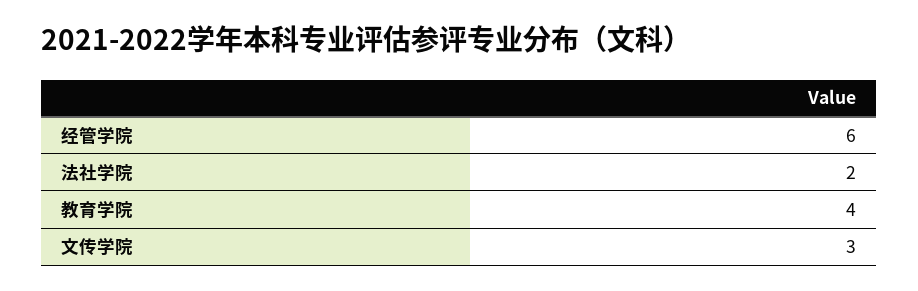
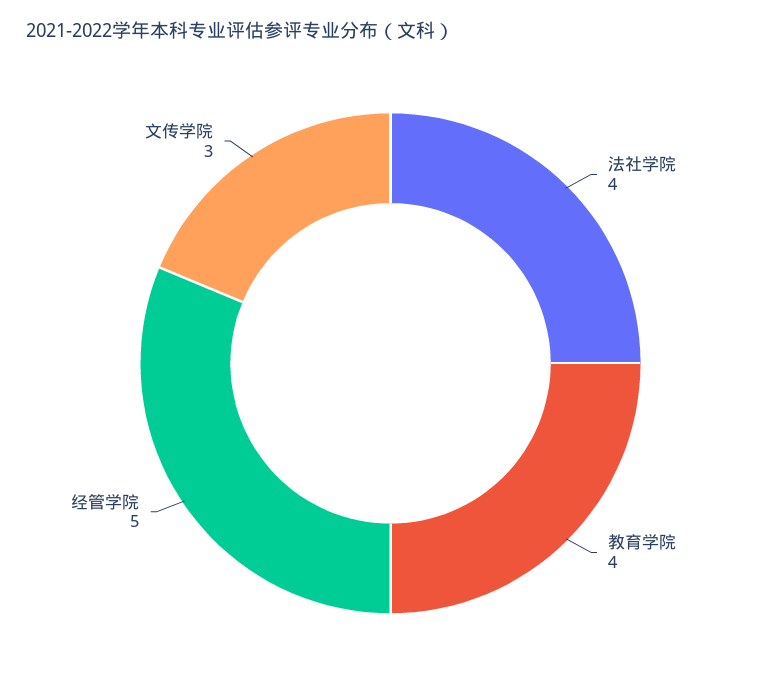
经管学院: 6 -> 5
法社学院: 2 -> 4

